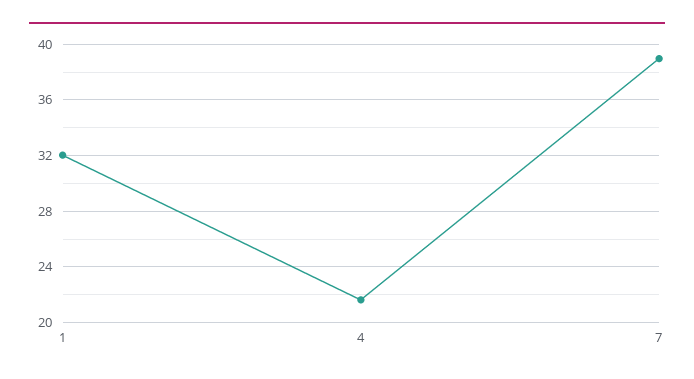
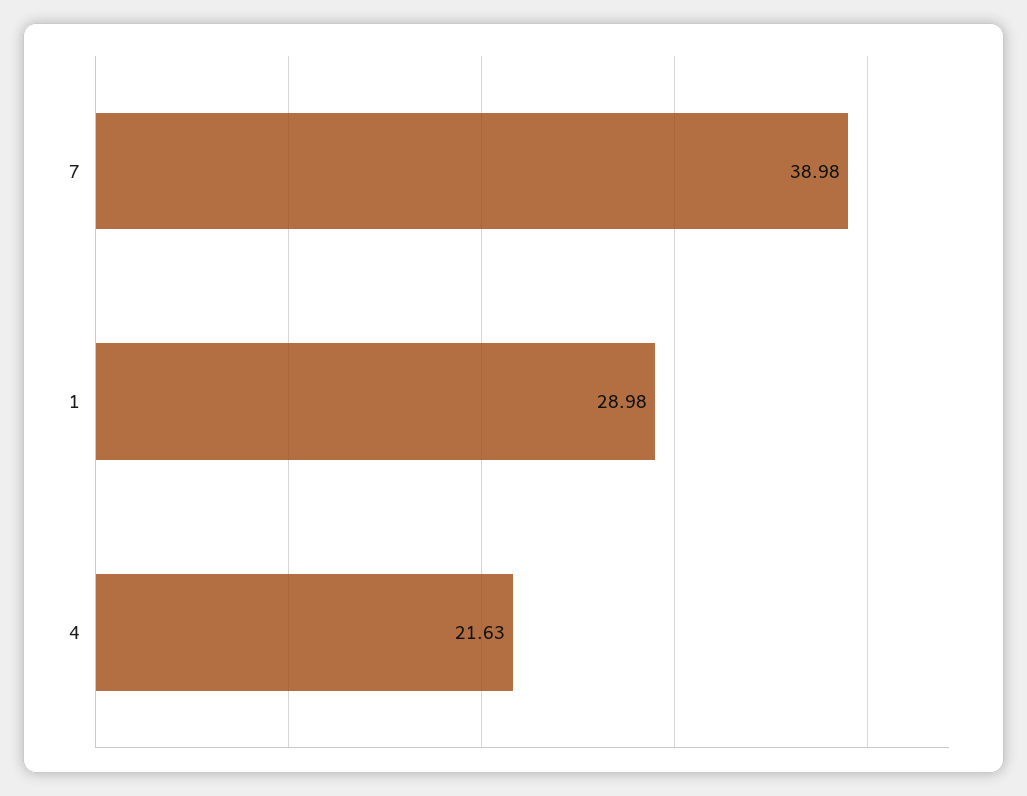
1: 32 -> 28.98

